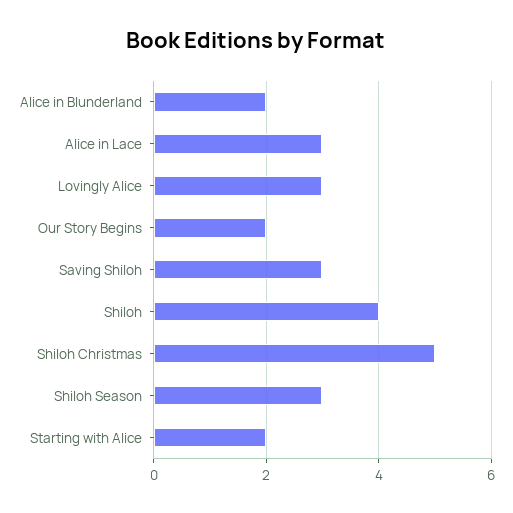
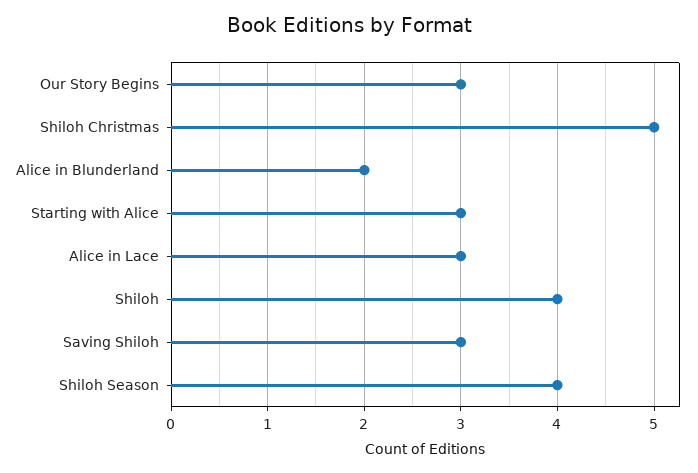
Lovingly Alice: 3 -> none
Our Story Begins: 2 -> 3
Shiloh Season: 3 -> 4
Starting with Alice: 2 -> 3

